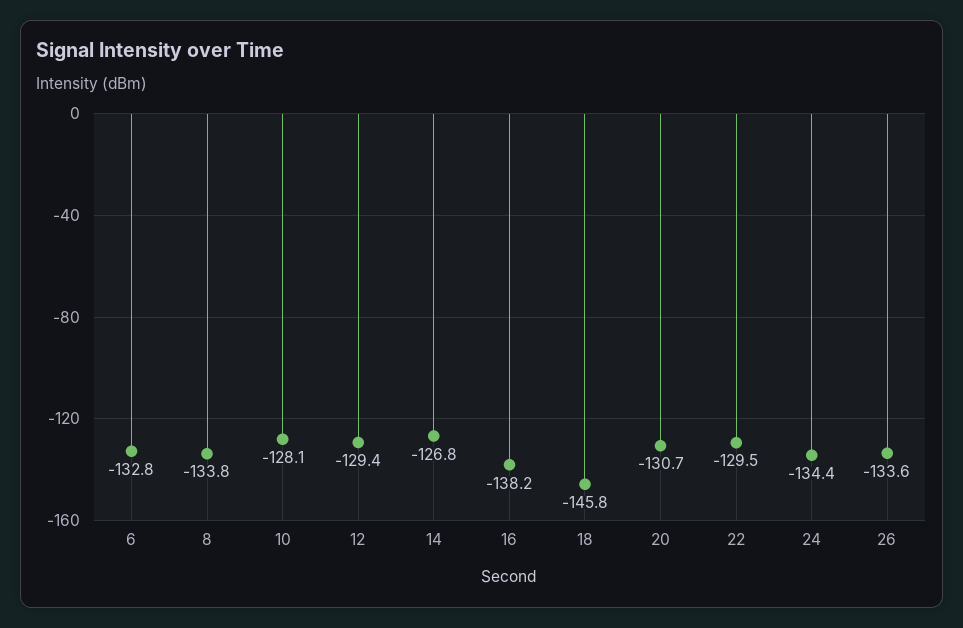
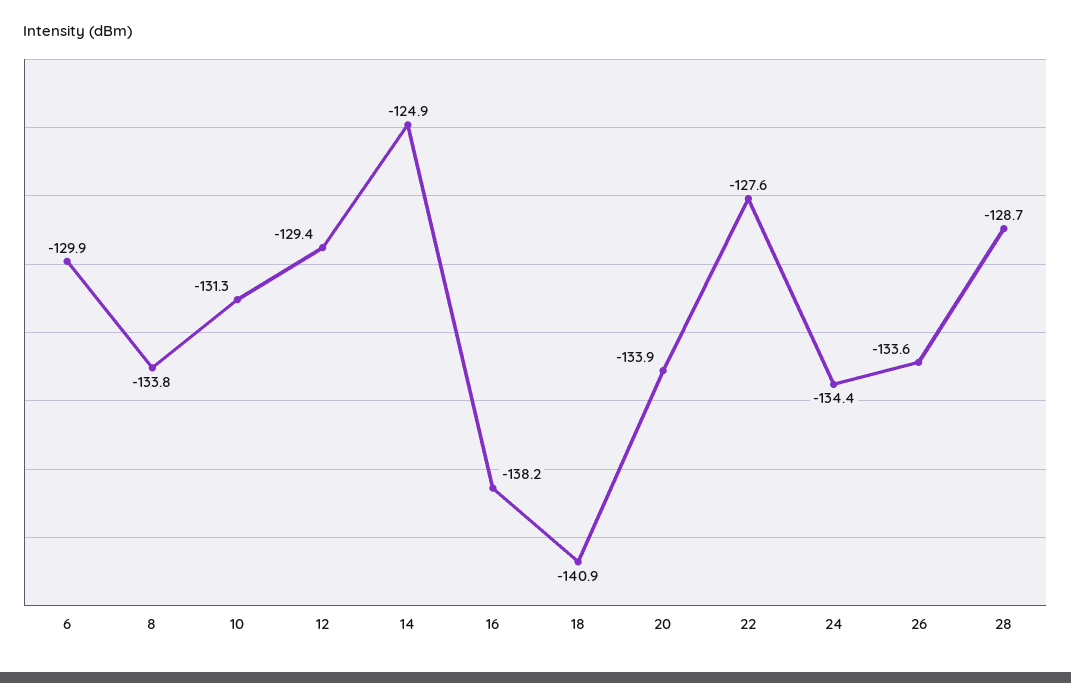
6: -132.8 -> -129.9
10: -128.1 -> -131.3
14: -126.8 -> -124.9
18: -145.8 -> -140.9
20: -130.7 -> -133.9
22: -129.5 -> -127.6
28: none -> -128.7

